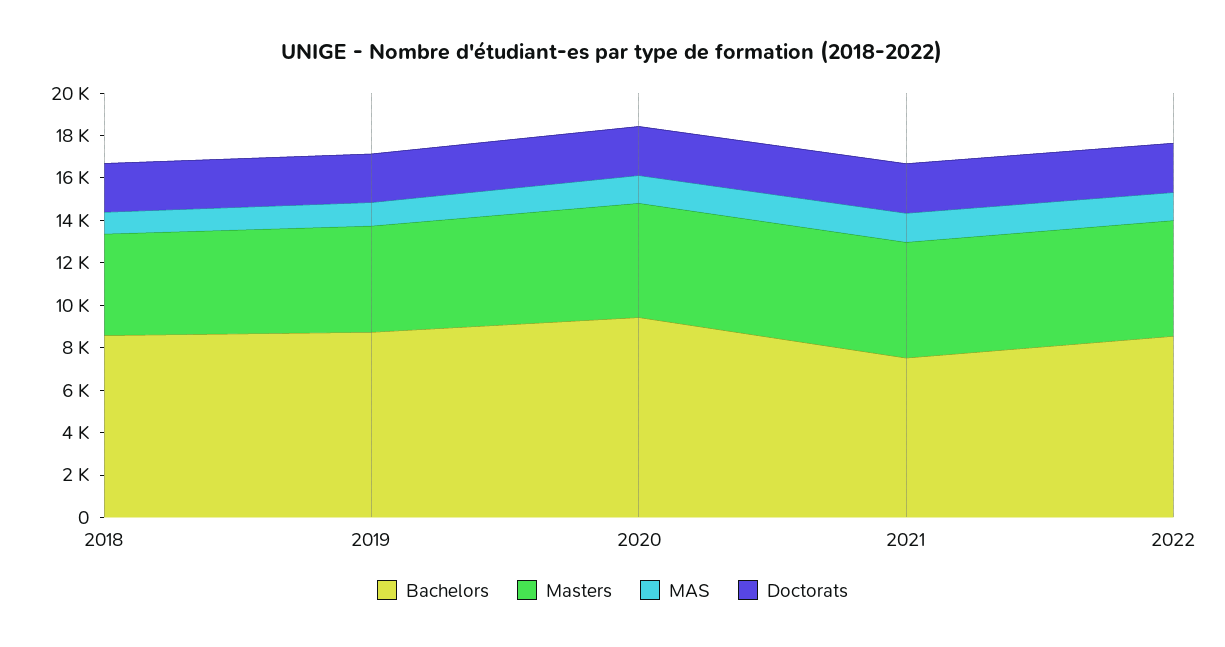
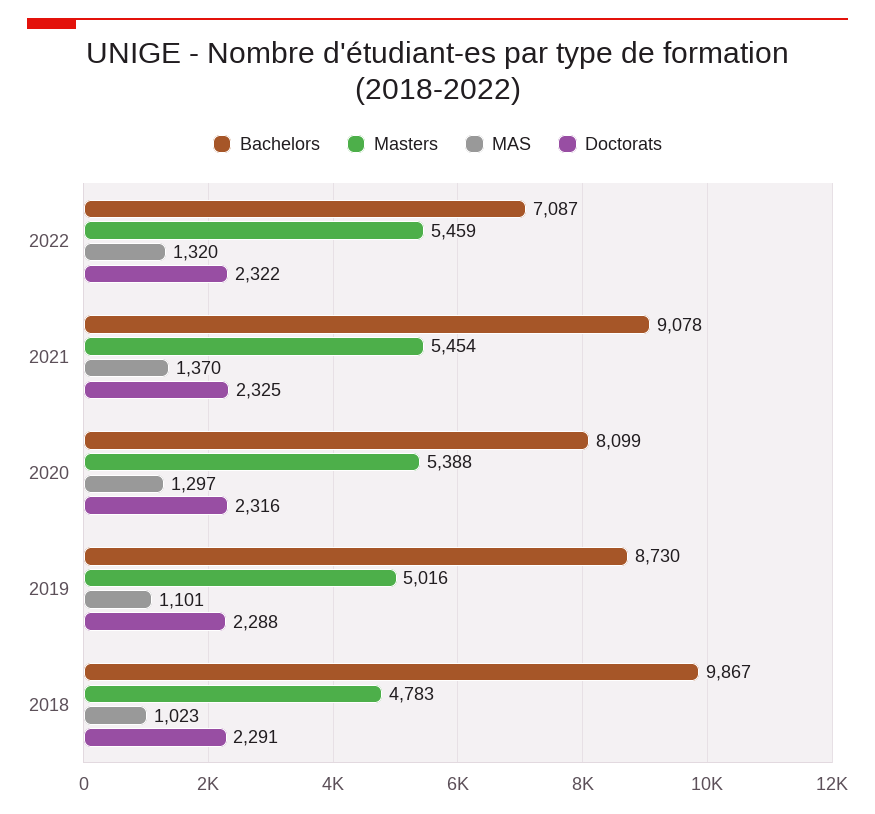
Bachelors, 2018: 8500 -> 9867
Bachelors, 2020: 9500 -> 8099
Bachelors, 2021: 7500 -> 9078
Bachelors, 2022: 8500 -> 7087

